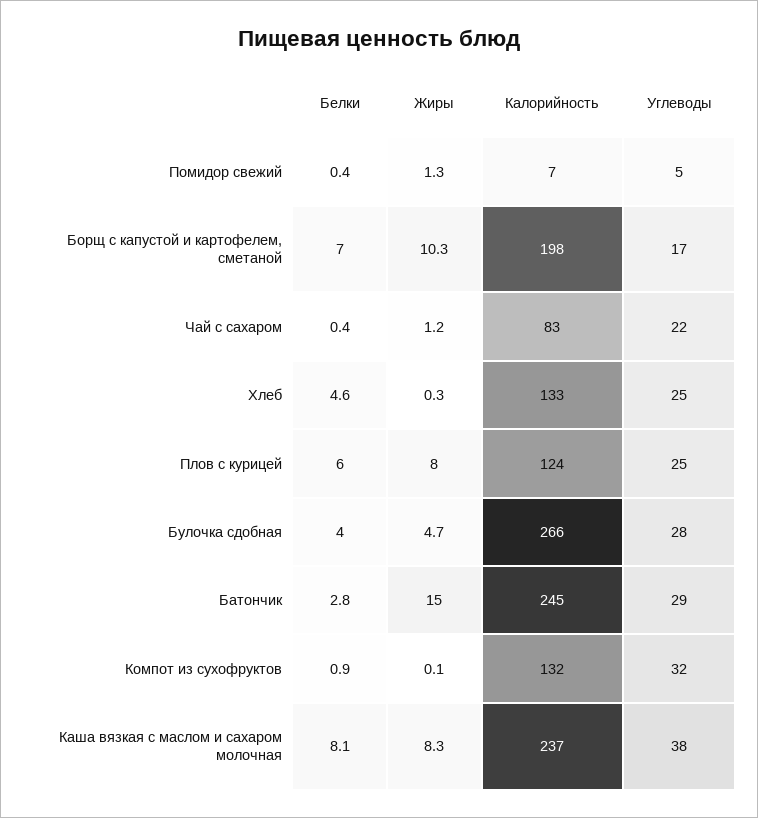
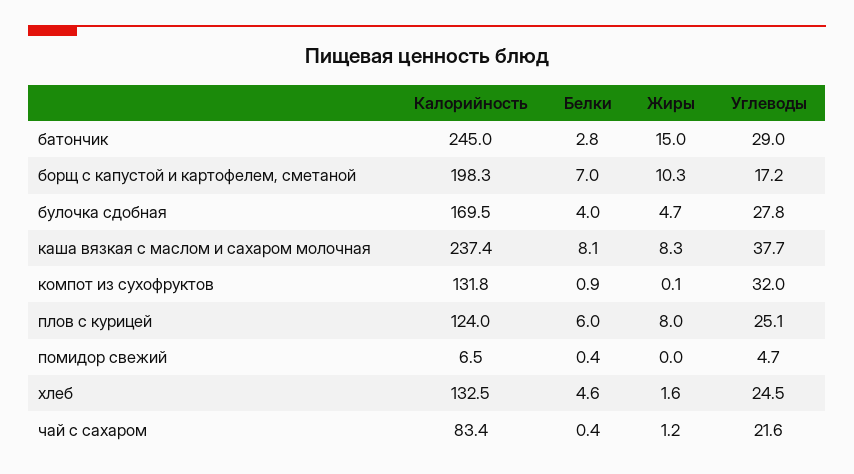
Жиры, Помидор свежий: 1.3 -> 0
Жиры, Хлеб: 0.3 -> 1.6
Калорийность, Булочка сдобная: 266 -> 169.5

